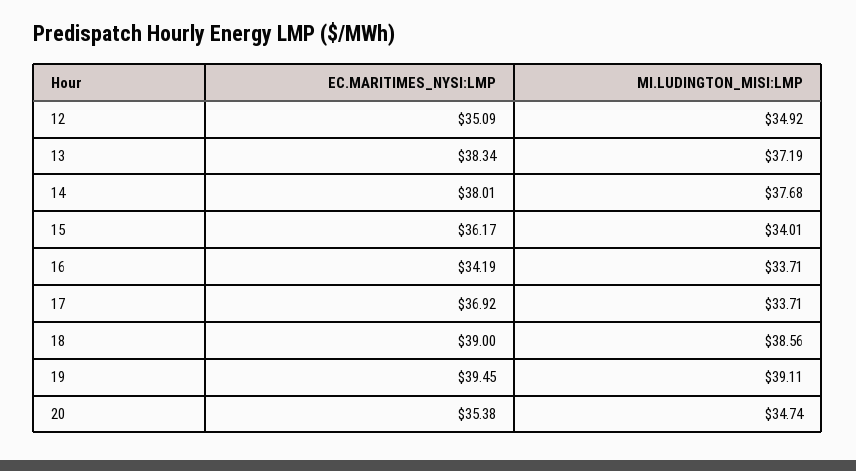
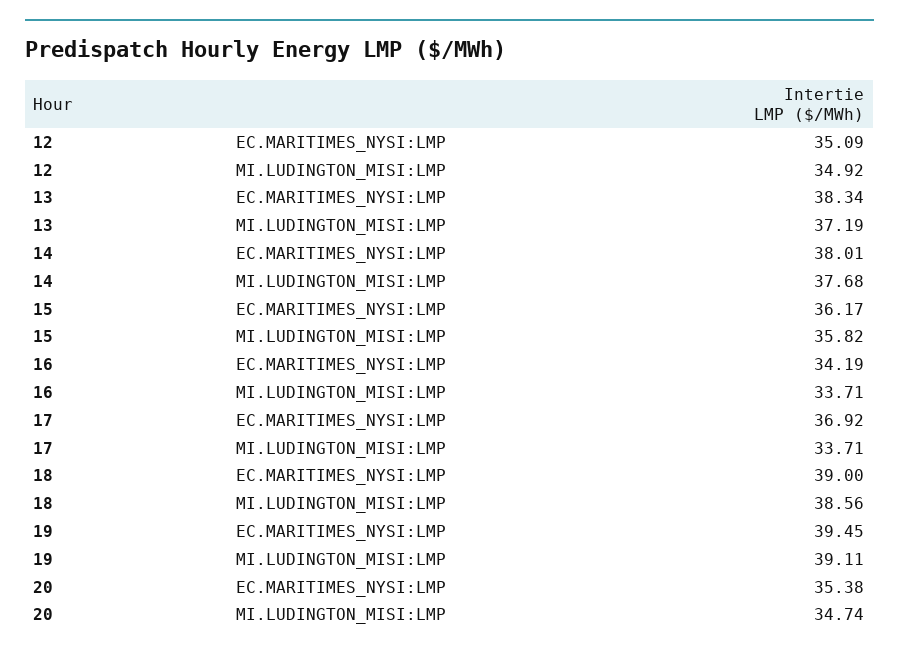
MI.LUDINGTON_MISI:LMP, 15: 34.01 -> 35.82

